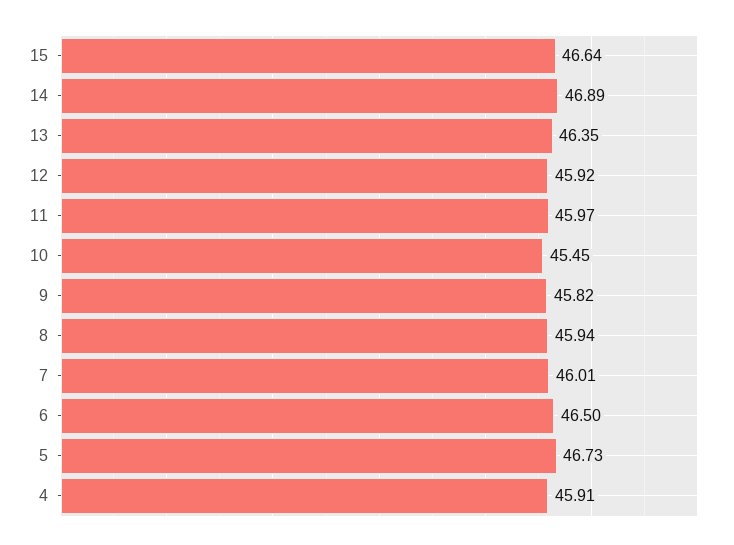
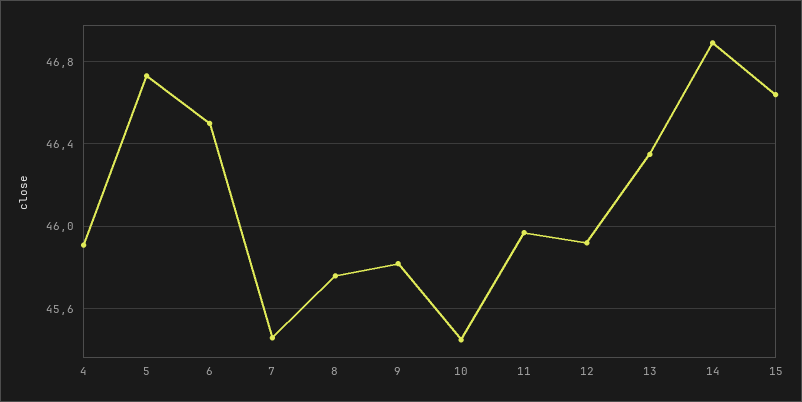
8: 45.94 -> 45.75
7: 46.01 -> 45.45

